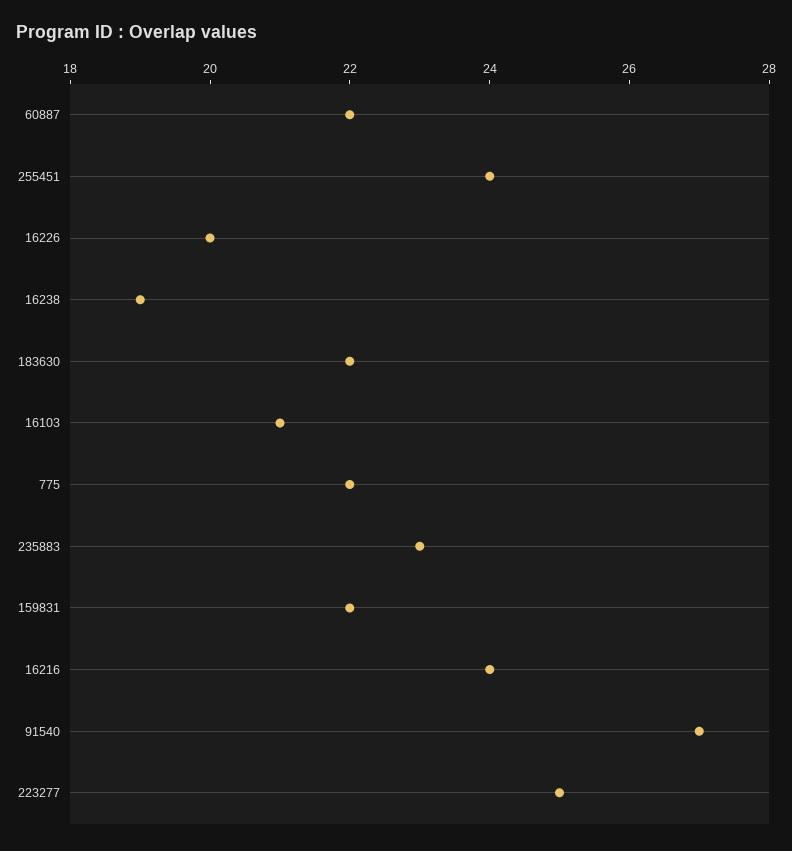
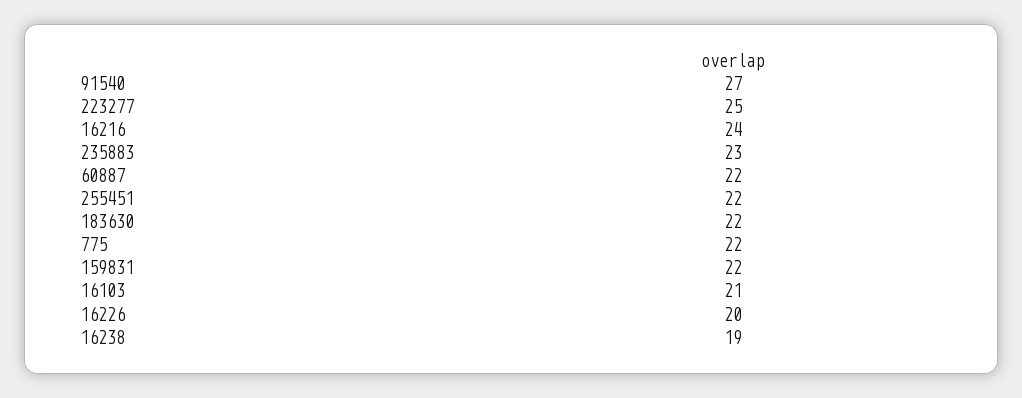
255451: 24 -> 22

